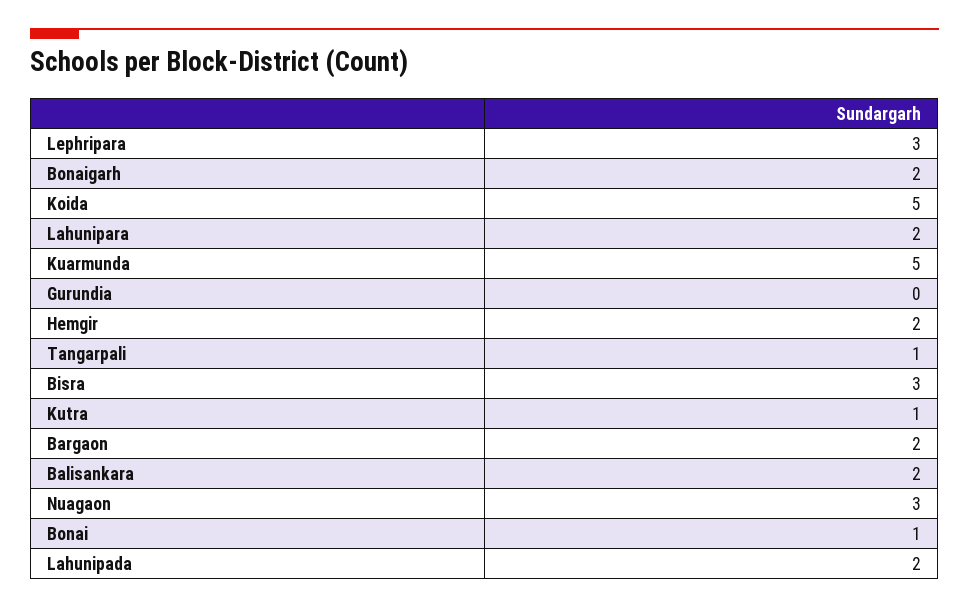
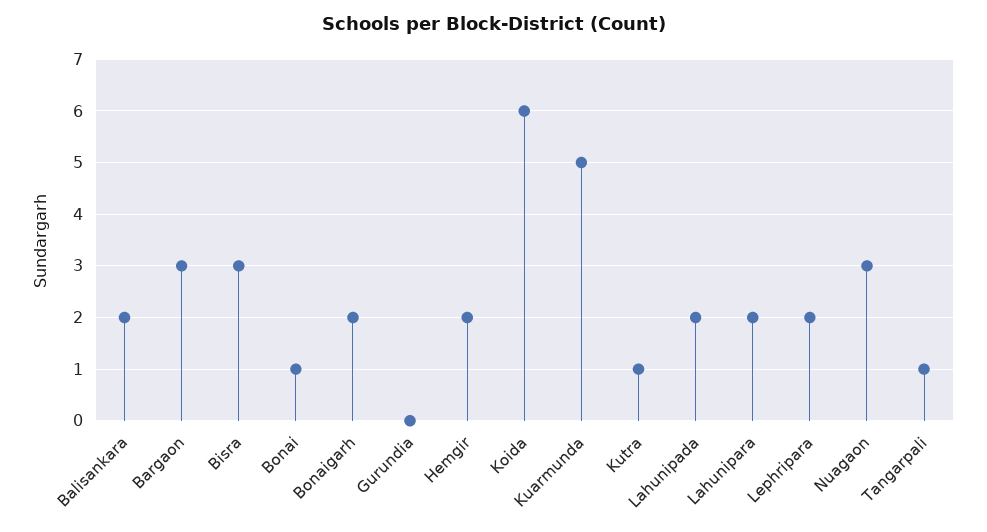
Lephripara: 3 -> 2
Koida: 5 -> 6
Bargaon: 2 -> 3

